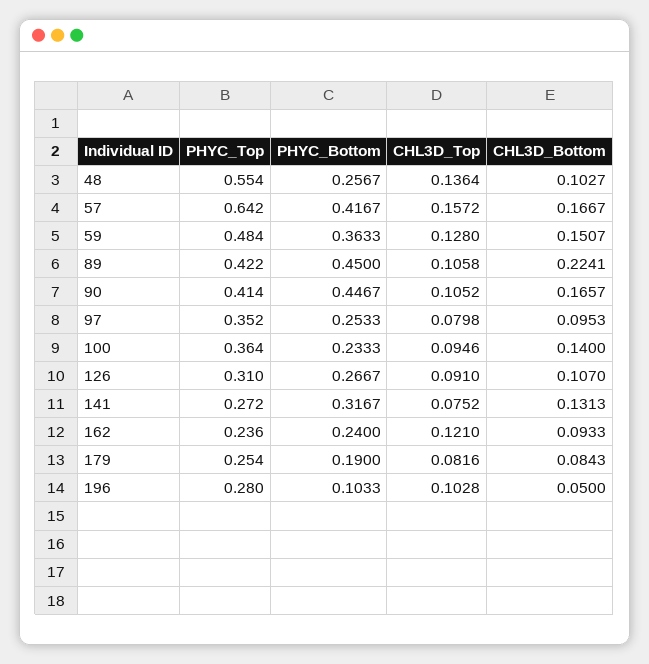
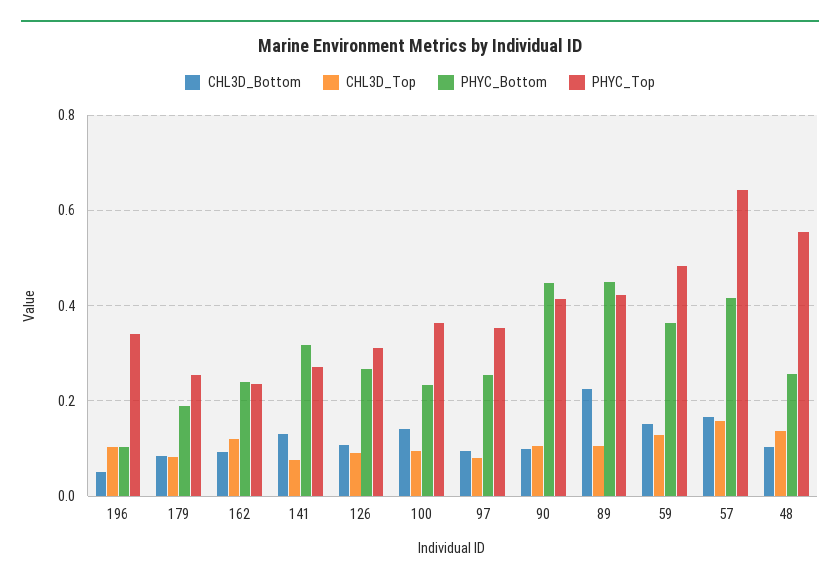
CHL3D_Bottom, 90: 0.1657 -> 0.1
PHYC_Top, 196: 0.28 -> 0.34

